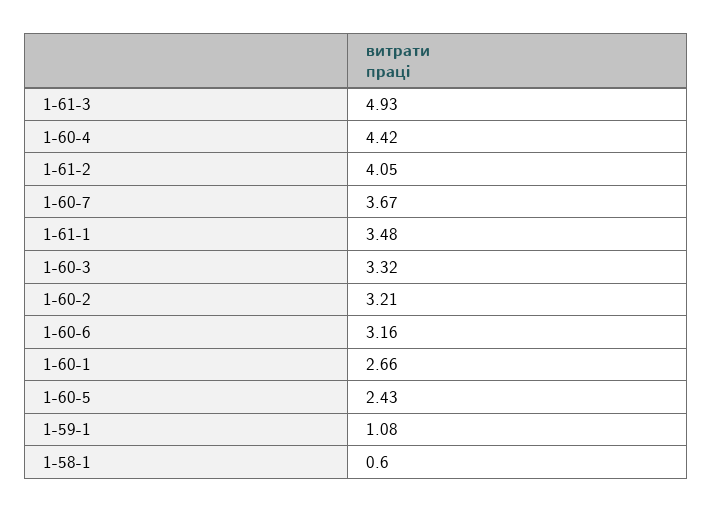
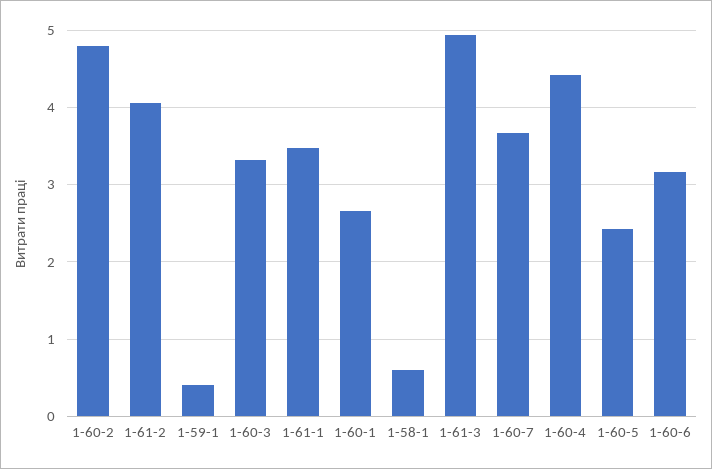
1-60-2: 3.21 -> 4.8
1-59-1: 1.08 -> 0.4

